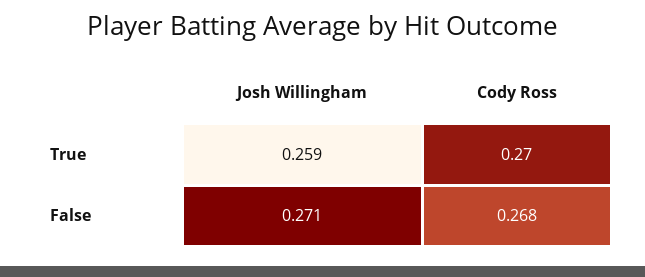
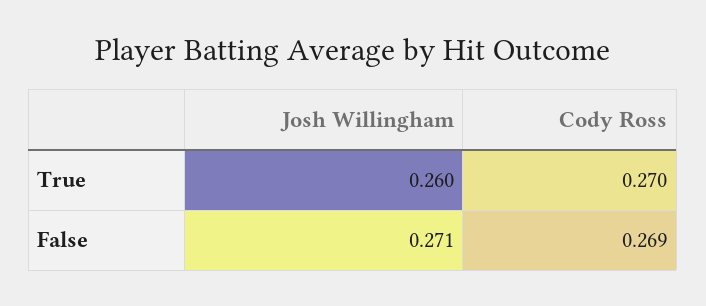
Josh Willingham, True: 0.259 -> 0.26
Cody Ross, False: 0.268 -> 0.269

